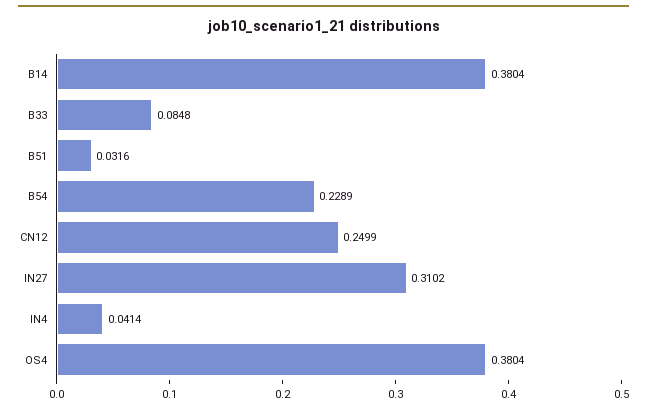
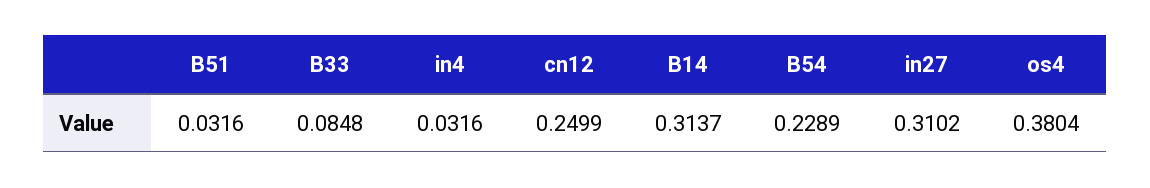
B14: 0.3804 -> 0.3137
IN4: 0.0414 -> 0.0316

